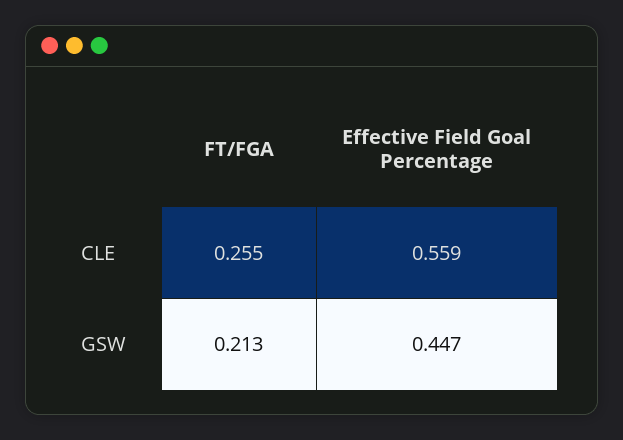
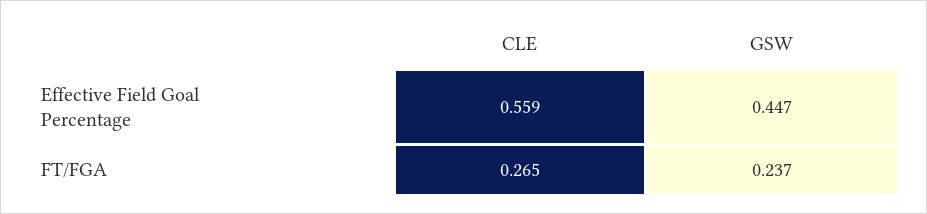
FT/FGA, CLE: 0.255 -> 0.265
FT/FGA, GSW: 0.213 -> 0.237

